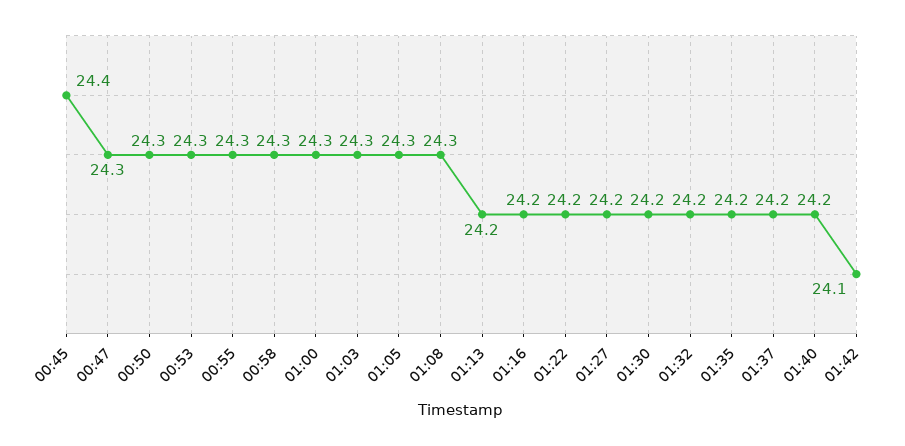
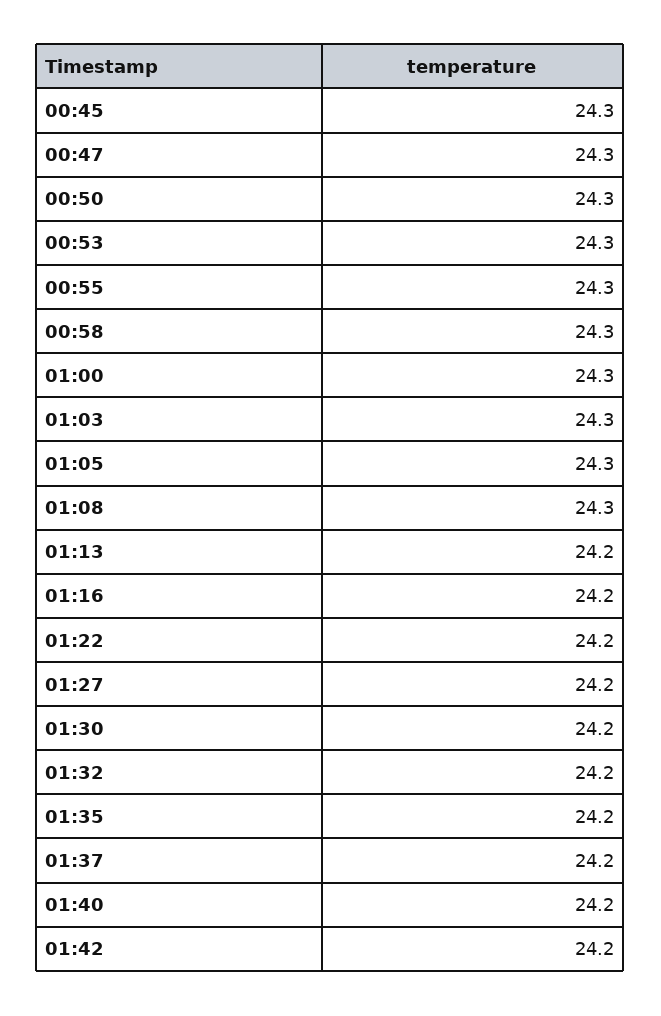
00:45: 24.4 -> 24.3
01:42: 24.1 -> 24.2

